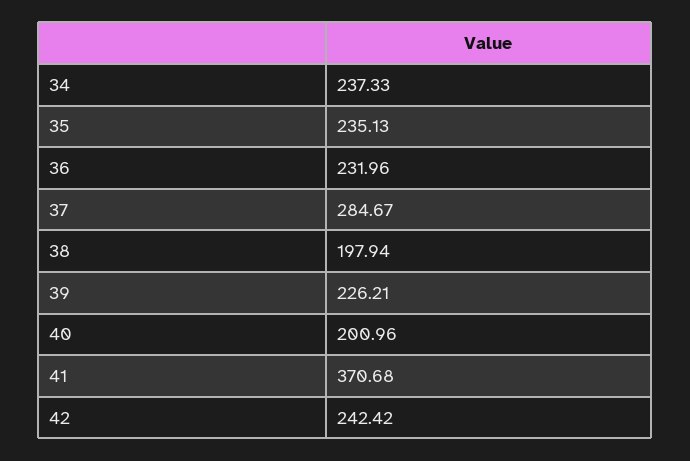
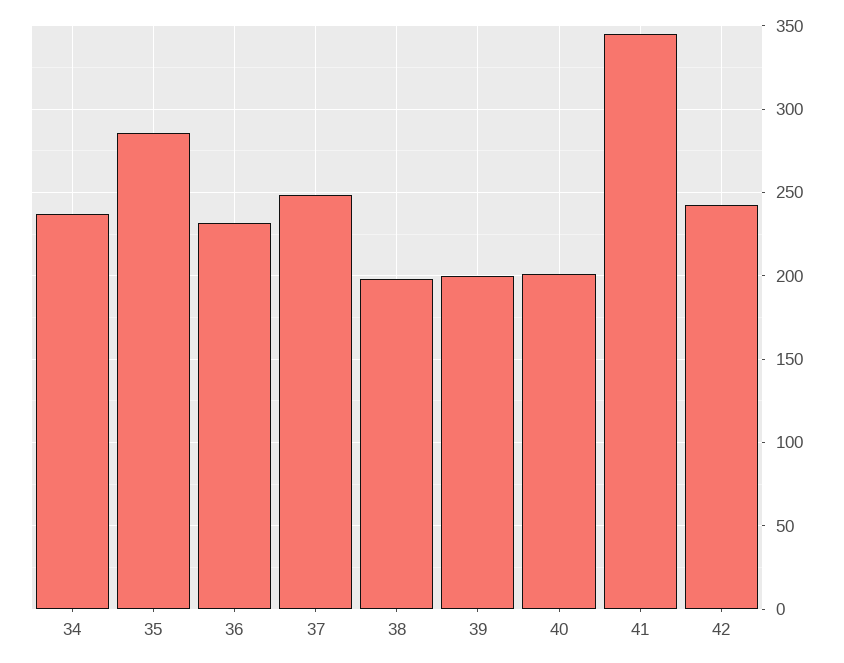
35: 235.13 -> 285
37: 284.67 -> 250
39: 226.21 -> 200
41: 370.68 -> 345

